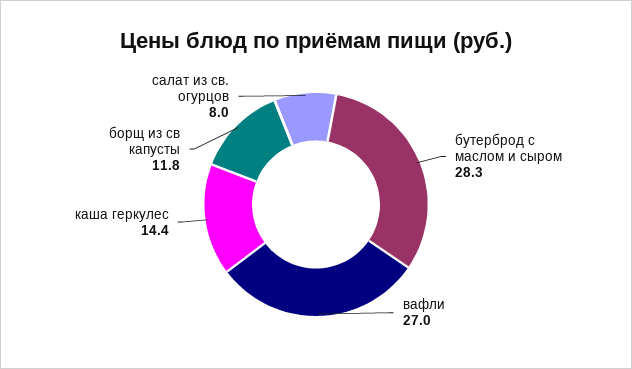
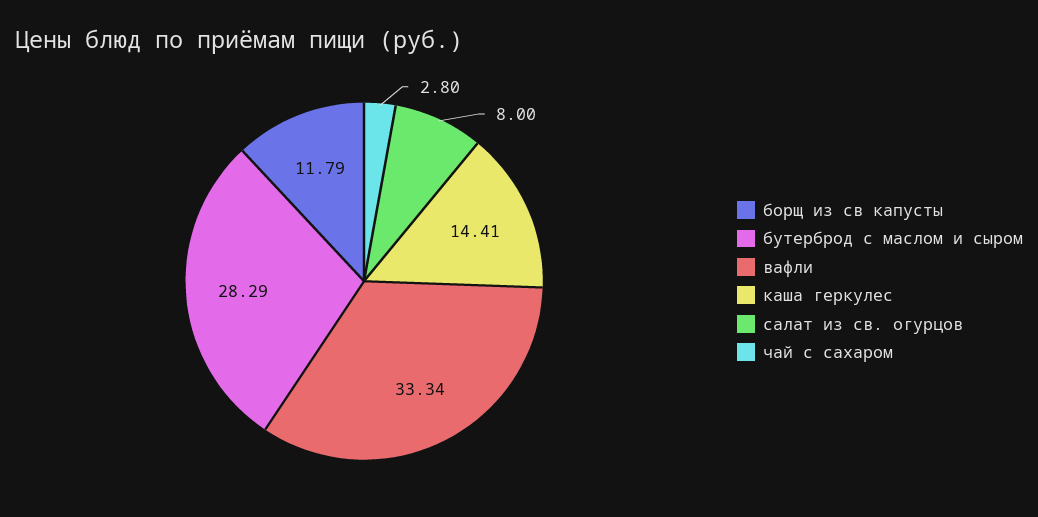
вафли: 27 -> 33.34
чай с сахаром: none -> 2.8

